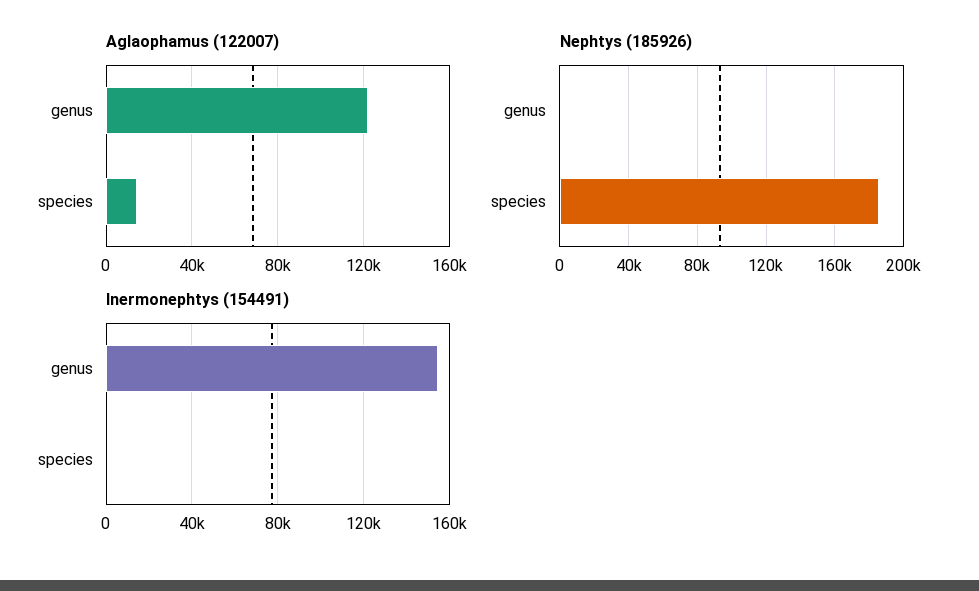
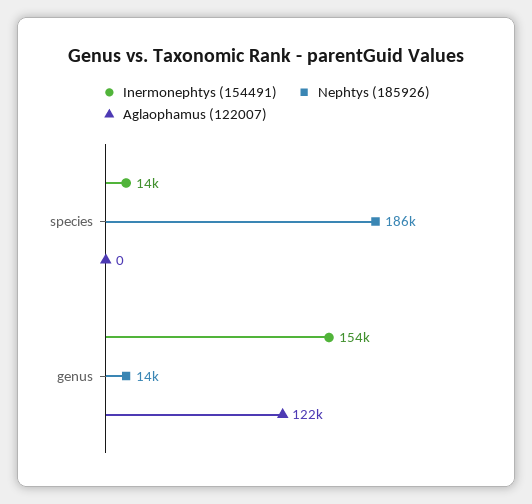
Aglaophamus (122007), species: 15000 -> 0
Nephtys (185926), genus: 0 -> 14000
Inermonephtys (154491), species: 0 -> 14000

